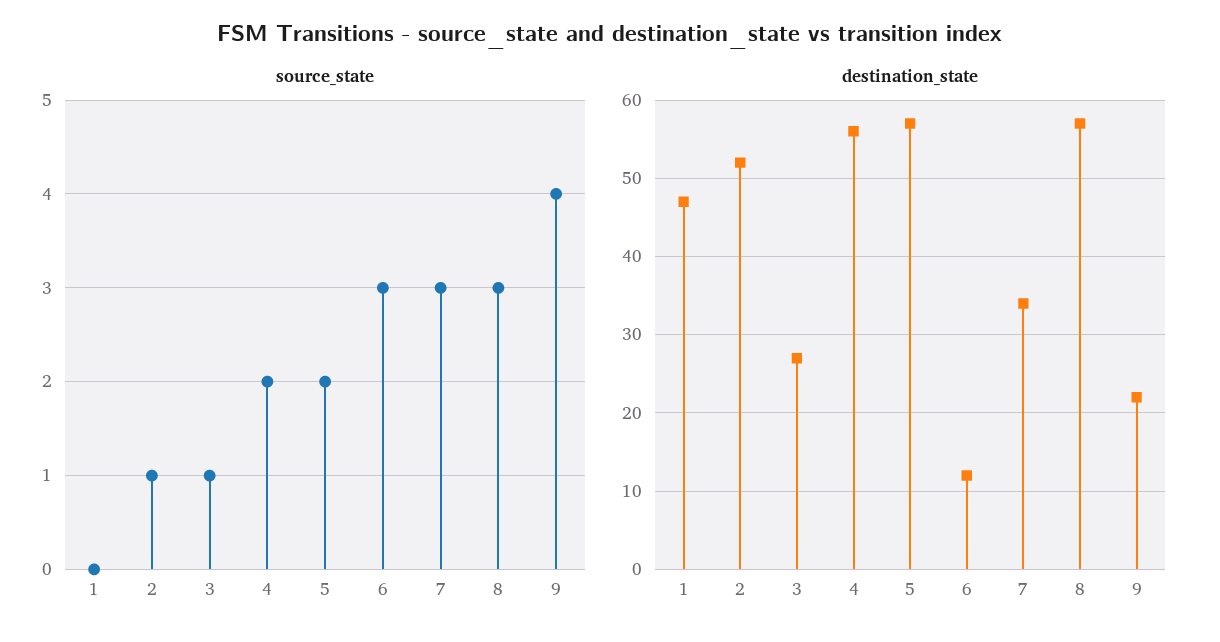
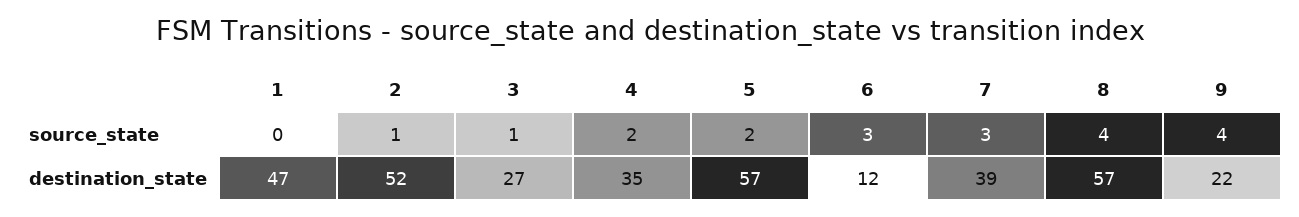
source_state, 8: 3 -> 4
destination_state, 4: 56 -> 35
destination_state, 7: 34 -> 39

